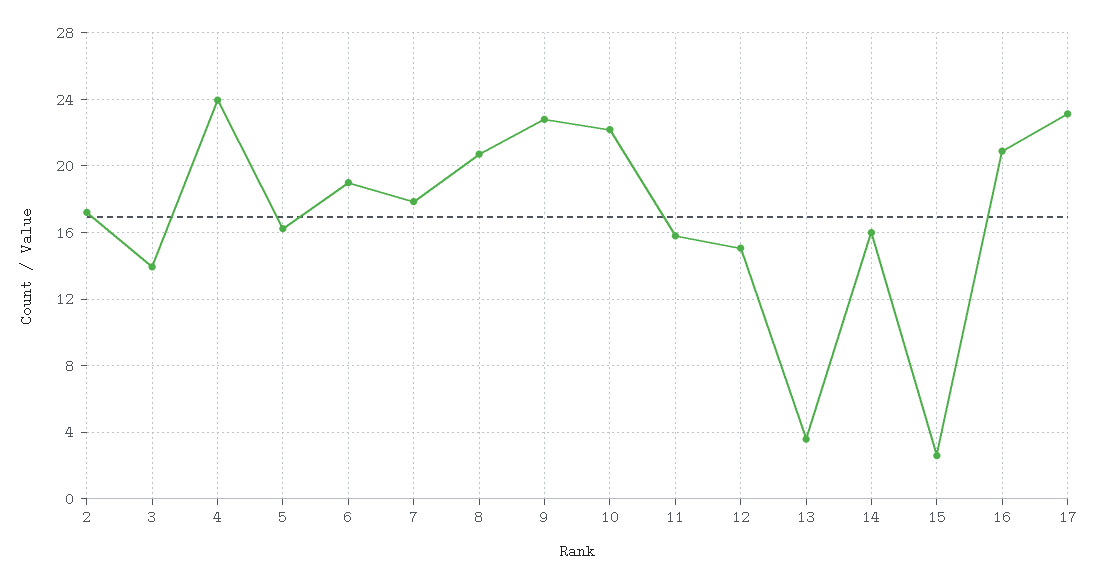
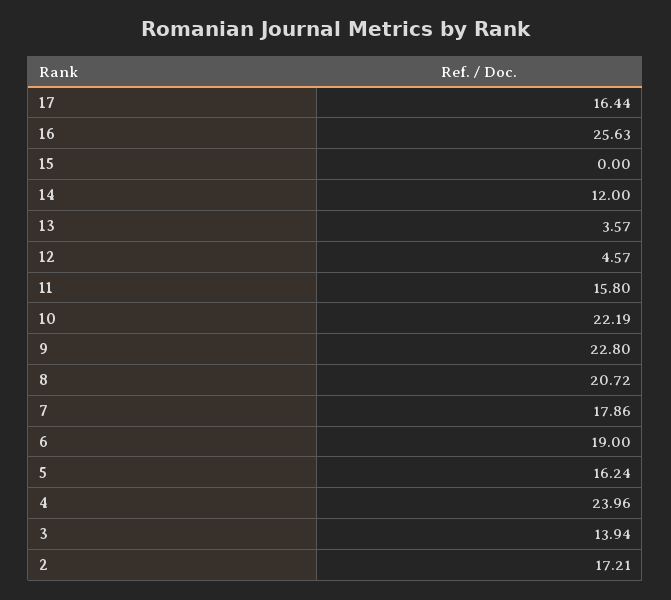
12: 15 -> 4.57
14: 16 -> 12
15: 2.5 -> 0
16: 21 -> 25.63
17: 23 -> 16.44

